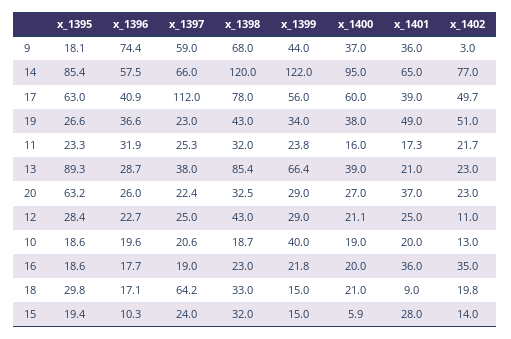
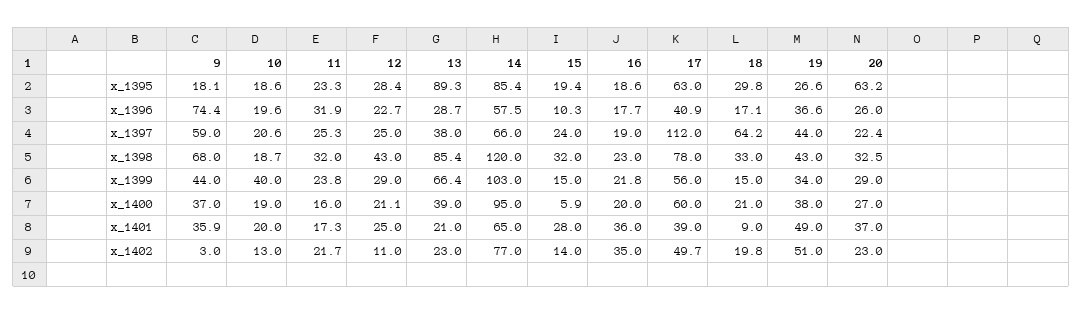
x_1401, 9: 36 -> 35.9
x_1399, 14: 122 -> 103
x_1397, 19: 23 -> 44

